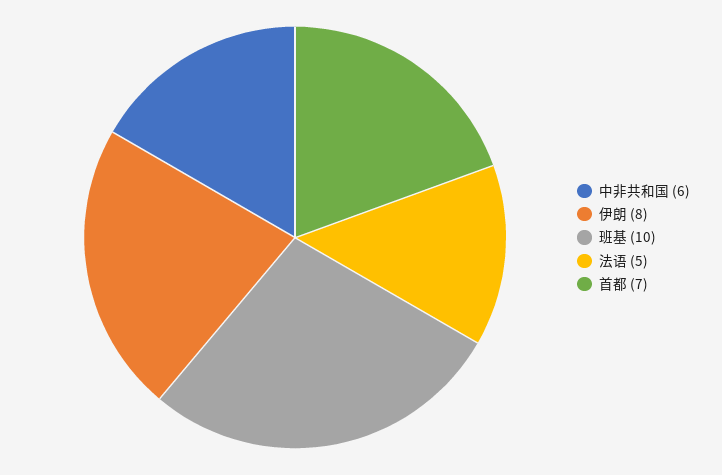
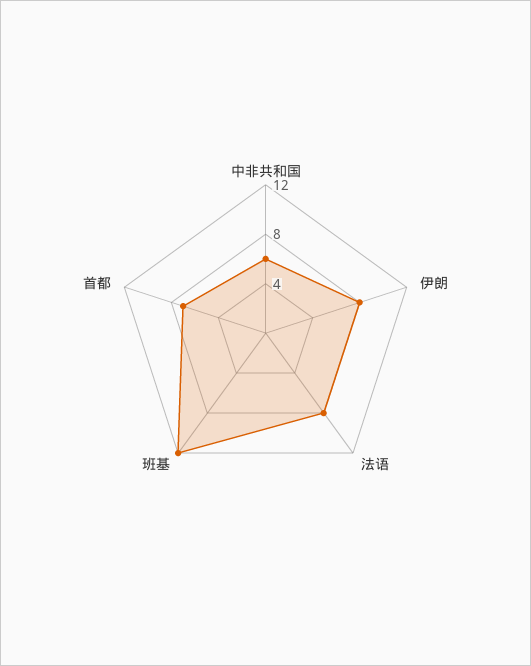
班基: 10 -> 12
法语: 5 -> 8

